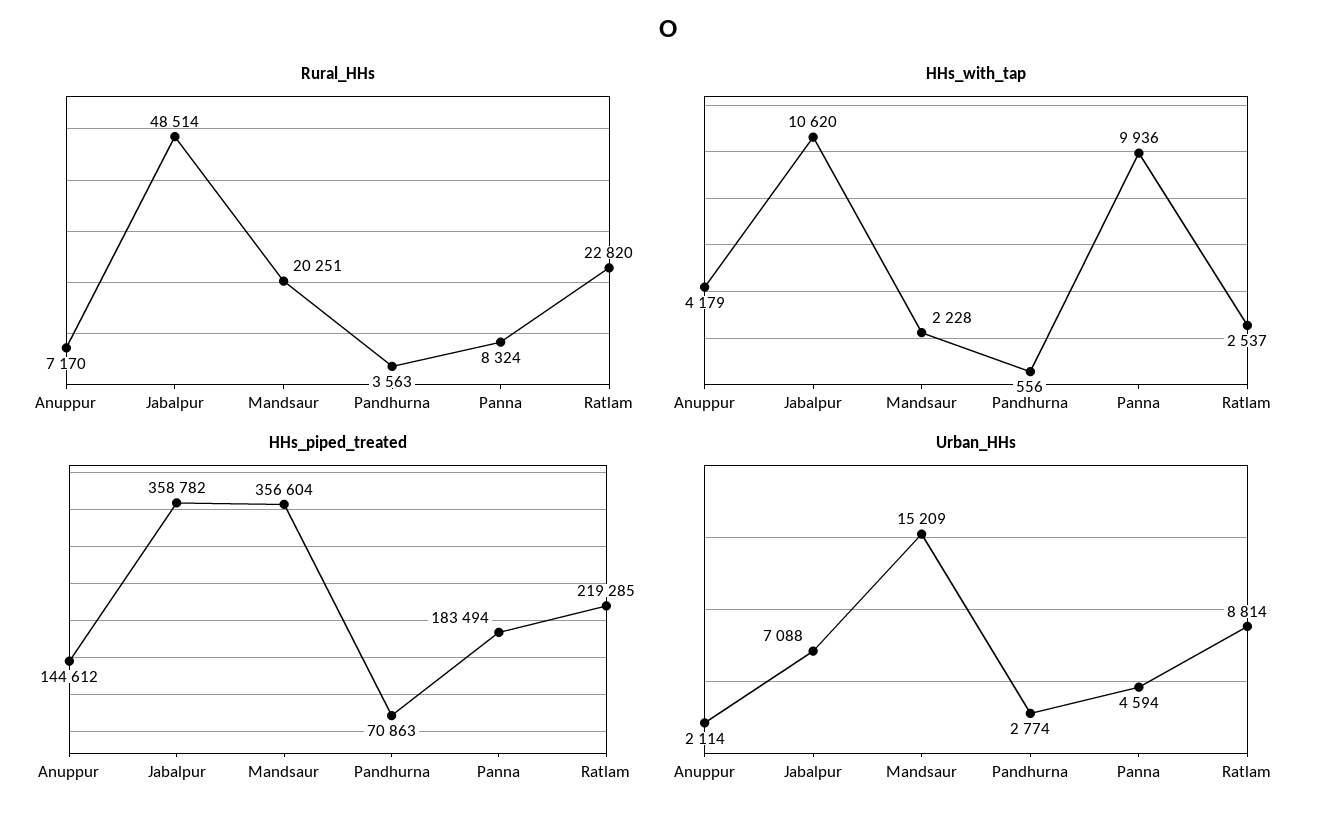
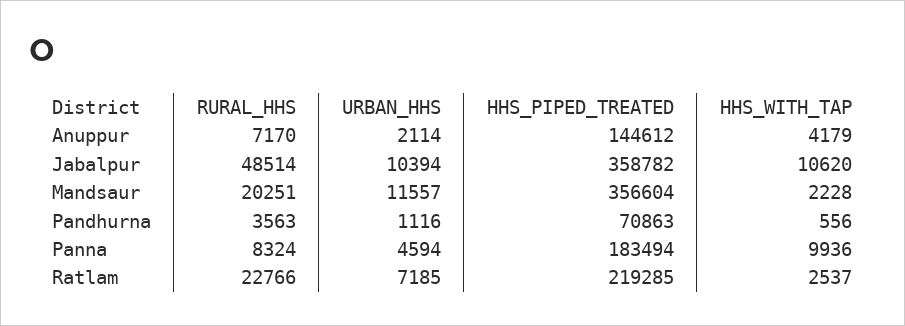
Rural_HHs, Ratlam: 22820 -> 22766
Urban_HHs, Jabalpur: 7088 -> 10394
Urban_HHs, Mandsaur: 15209 -> 11557
Urban_HHs, Pandhurna: 2774 -> 1116
Urban_HHs, Ratlam: 8814 -> 7185

